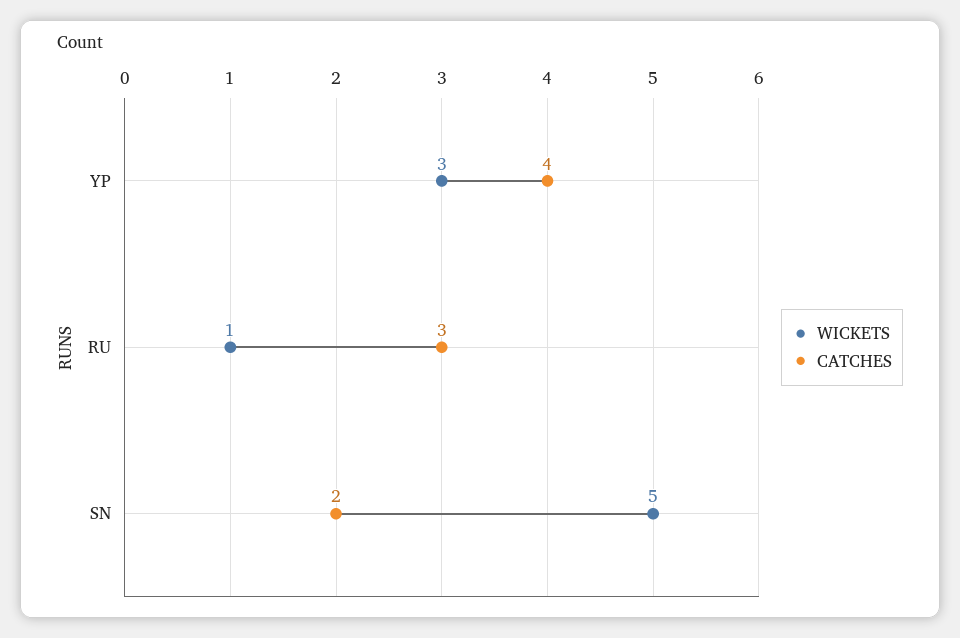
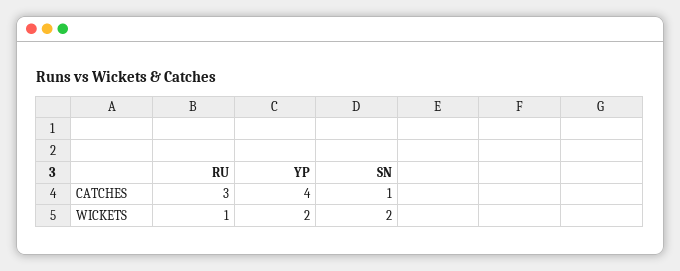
WICKETS, YP: 3 -> 2
WICKETS, SN: 5 -> 2
CATCHES, SN: 2 -> 1

